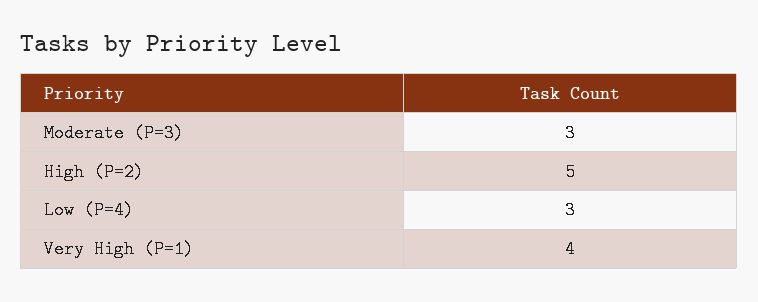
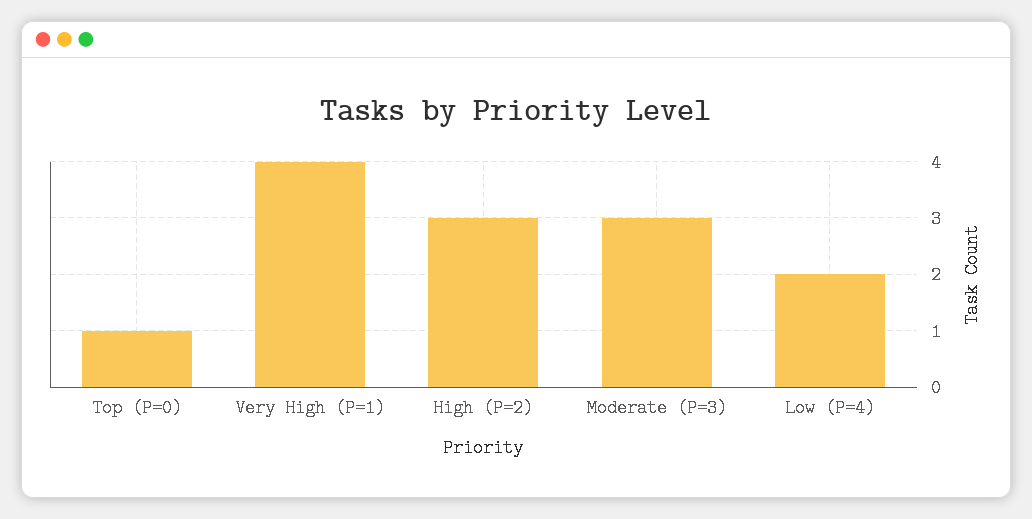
High (P=2): 5 -> 3
Low (P=4): 3 -> 2
Top (P=0): none -> 1

